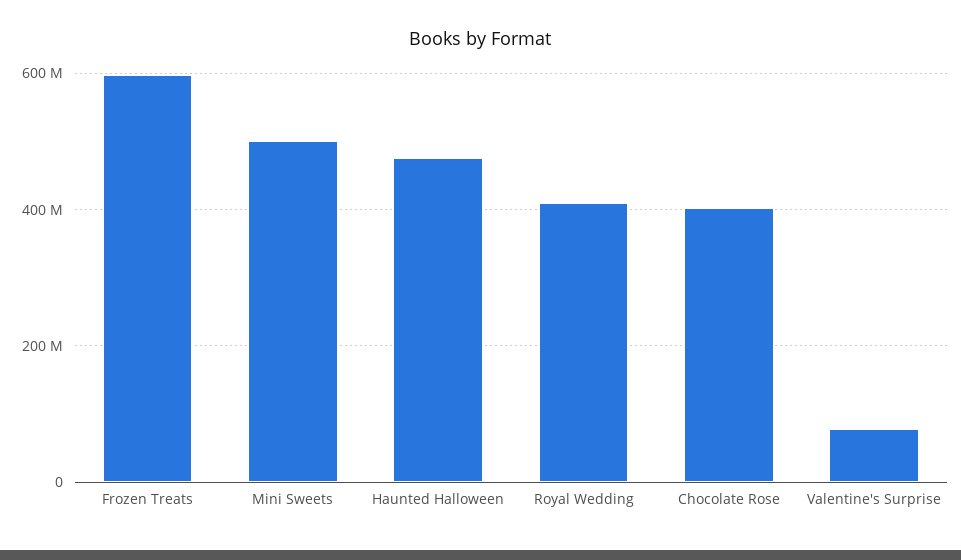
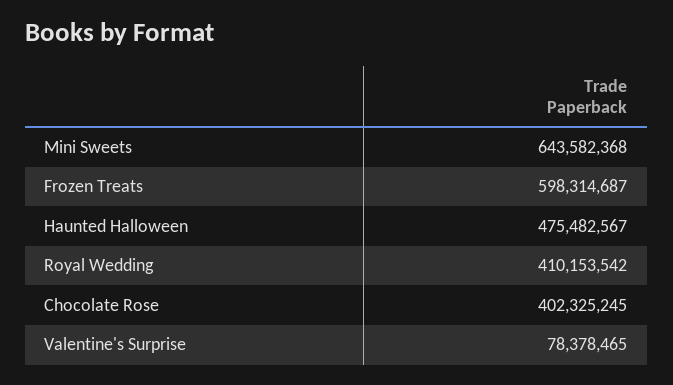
Mini Sweets: 500000000 -> 643582368

